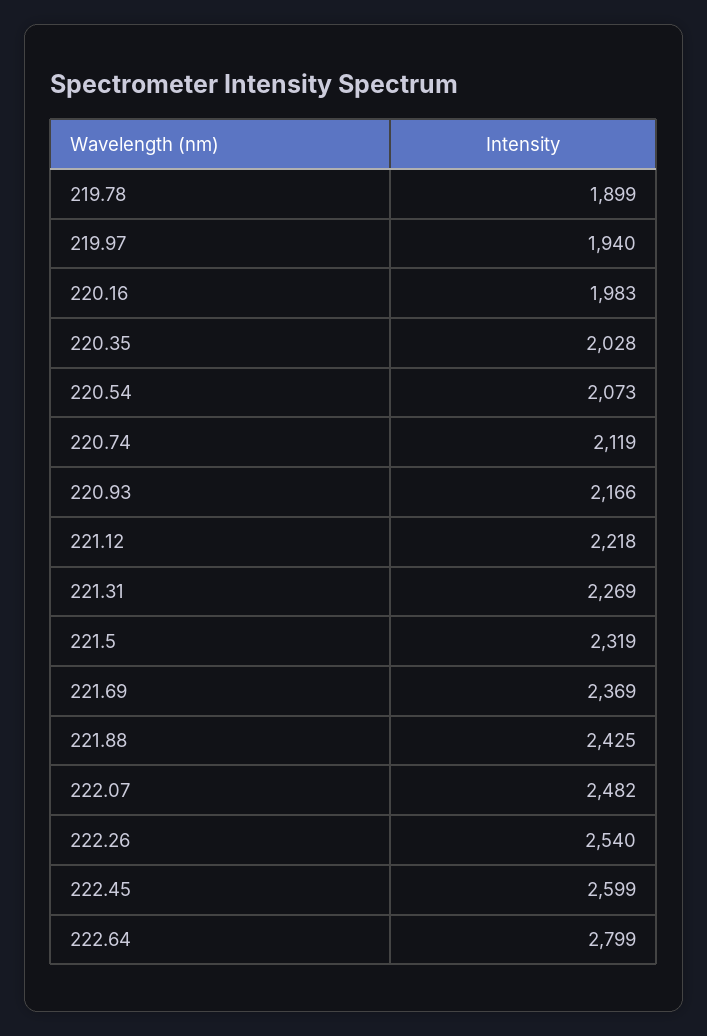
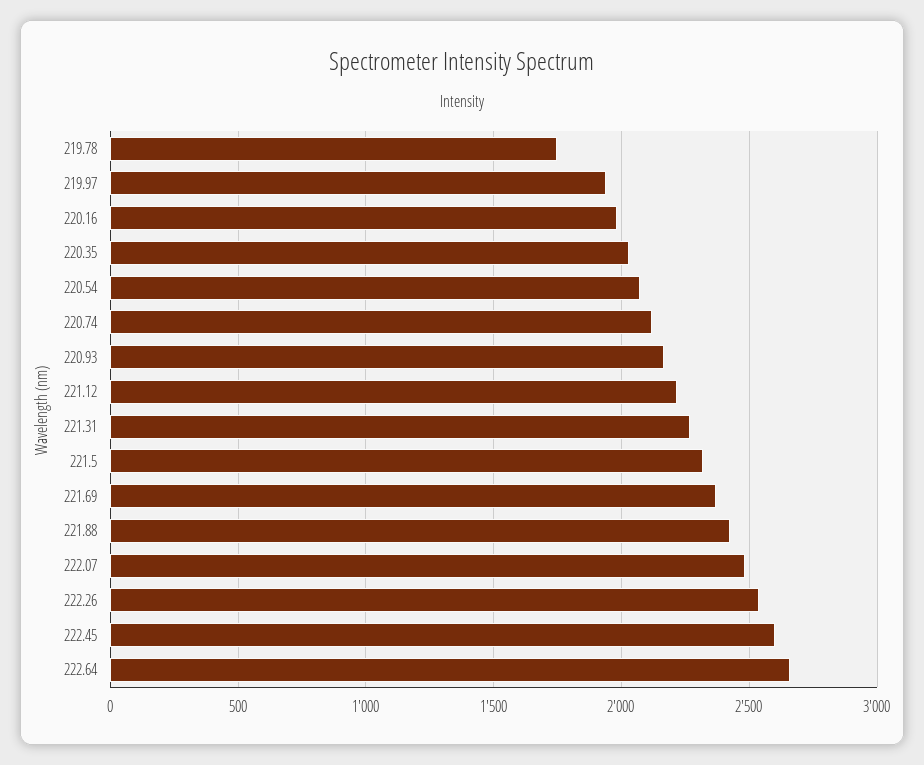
219.78: 1899 -> 1750
222.64: 2799 -> 2650

